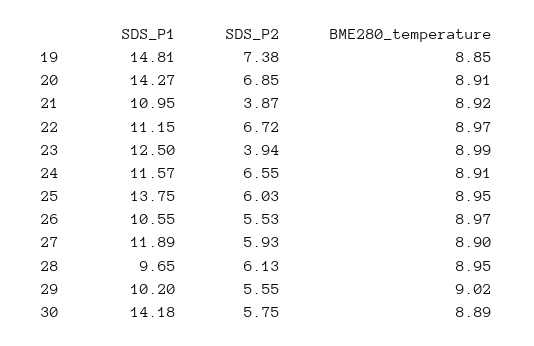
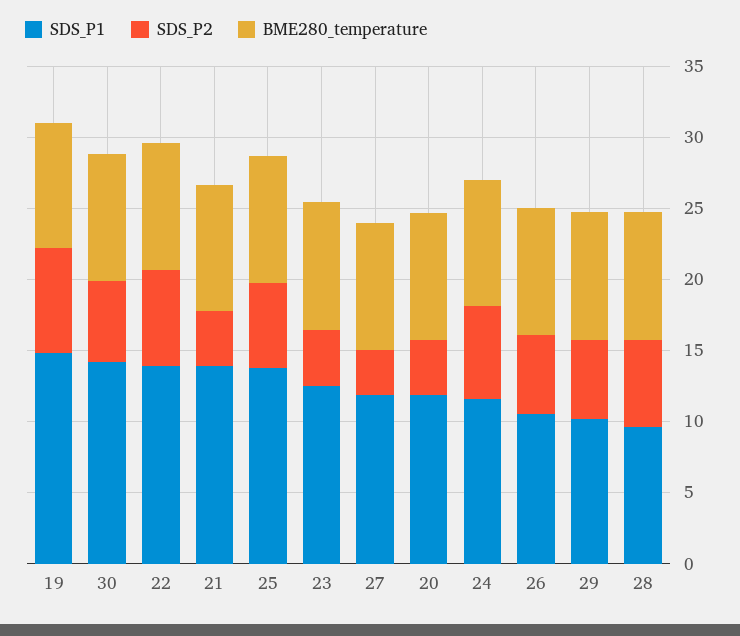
SDS_P1, 20: 14.27 -> 12
SDS_P2, 20: 6.85 -> 4
SDS_P1, 21: 10.95 -> 14
SDS_P1, 22: 11.15 -> 14
SDS_P2, 27: 5.93 -> 3

